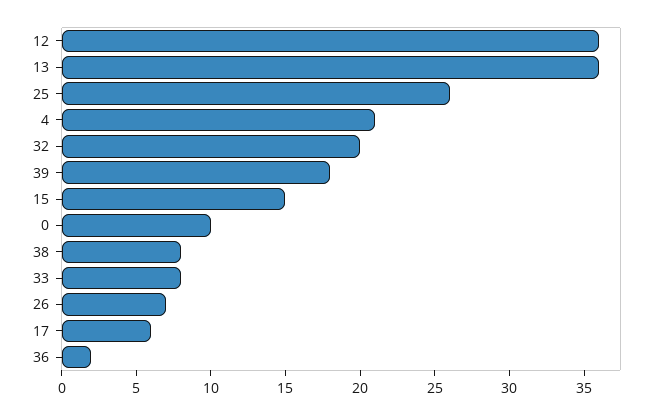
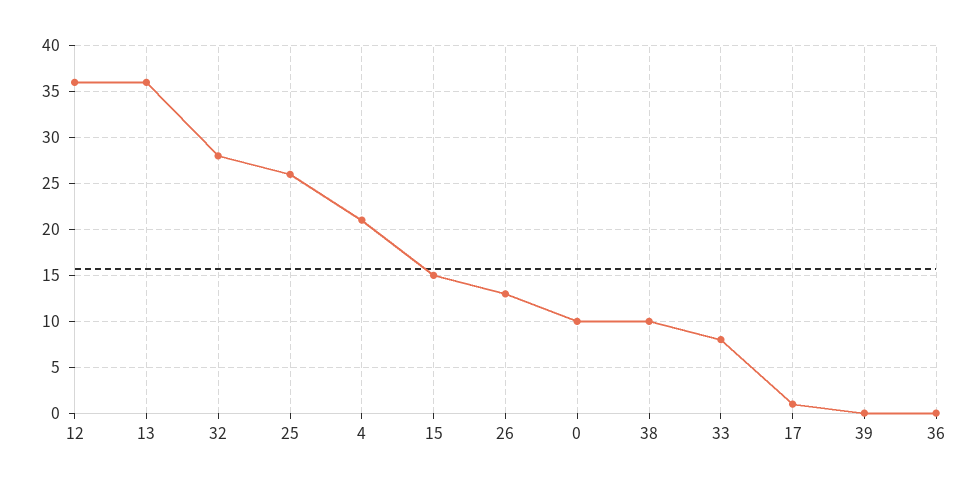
32: 20 -> 28
39: 18 -> 0
38: 8 -> 10
26: 7 -> 13
17: 6 -> 1
36: 2 -> 0

